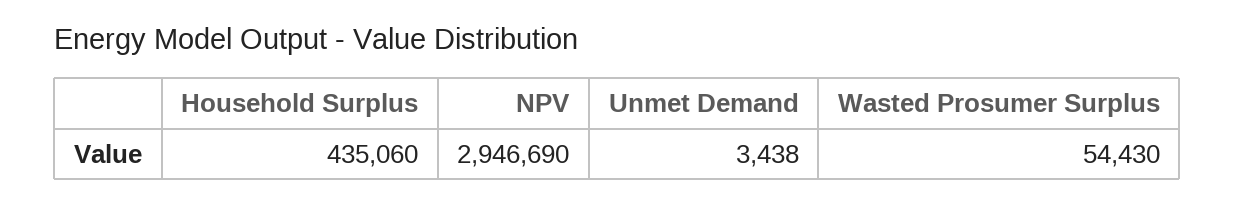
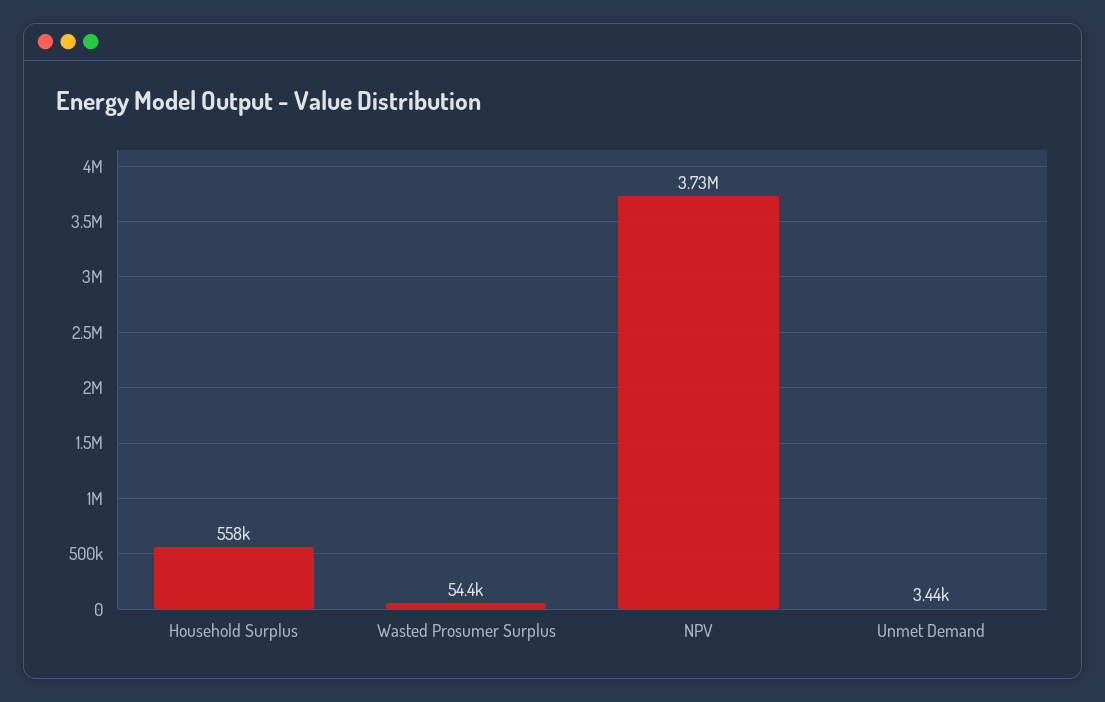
Household Surplus: 435060 -> 558000
NPV: 2946690 -> 3730000

